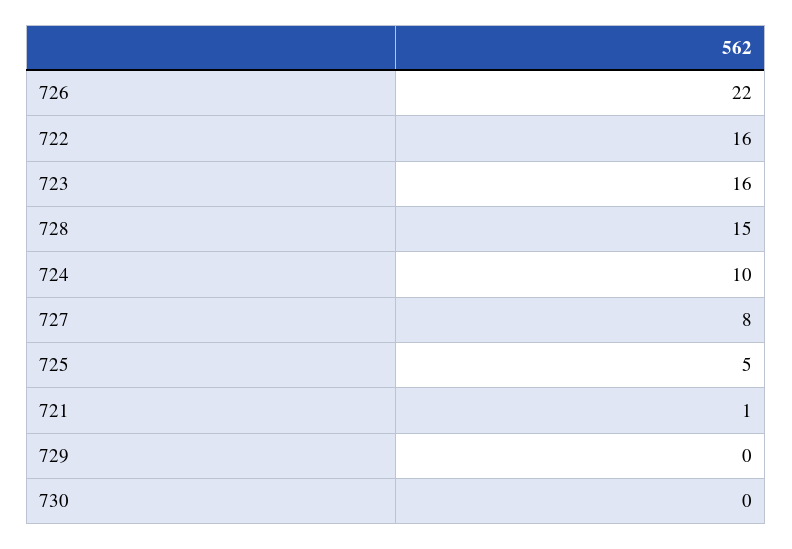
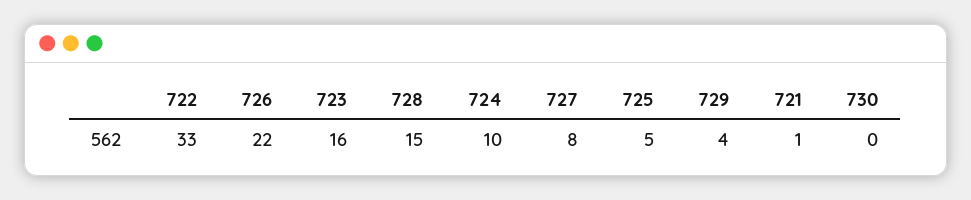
722: 16 -> 33
729: 0 -> 4

